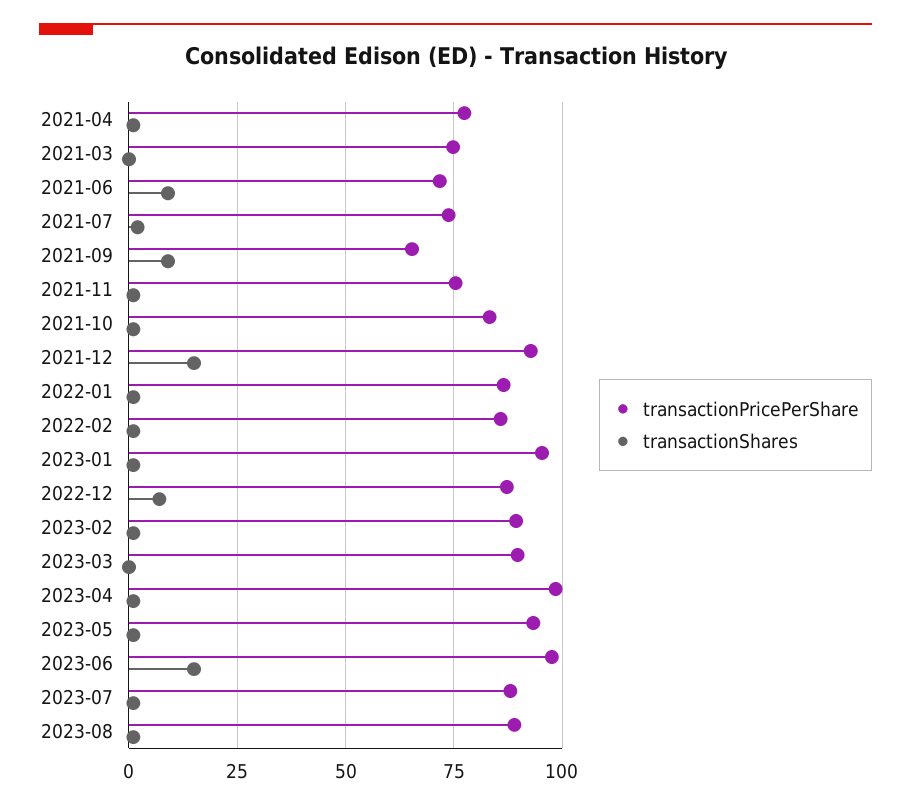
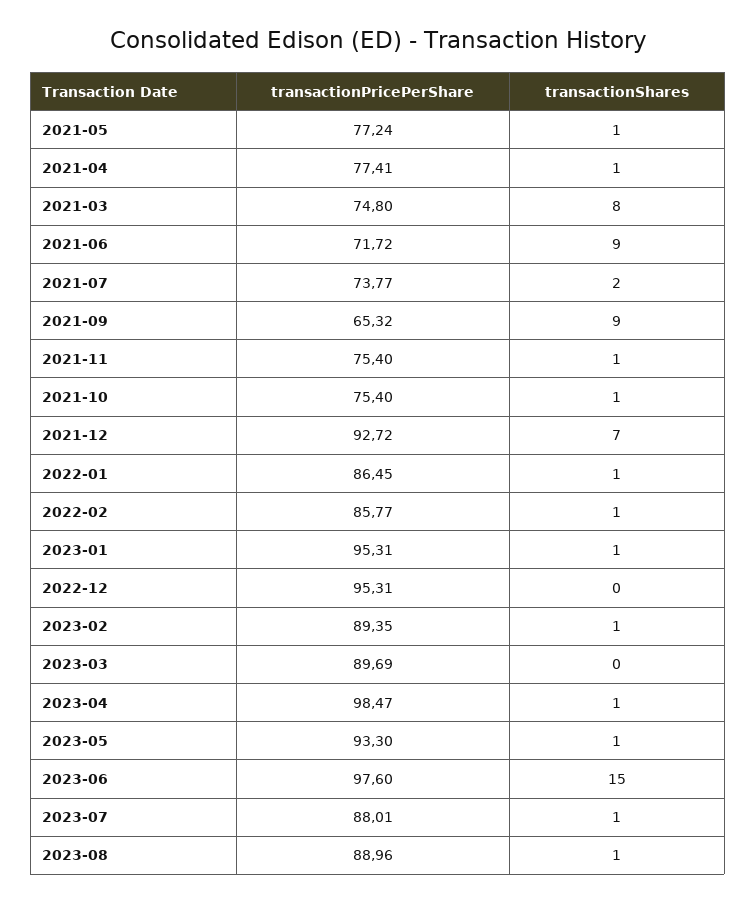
transactionShares, 2021-03: 0 -> 8
transactionPricePerShare, 2021-10: 82.5 -> 75.4
transactionShares, 2021-12: 15 -> 7
transactionPricePerShare, 2022-12: 87.5 -> 95.31
transactionShares, 2022-12: 7.5 -> 0
transactionPricePerShare, 2021-05: none -> 77.24
transactionShares, 2021-05: none -> 1

